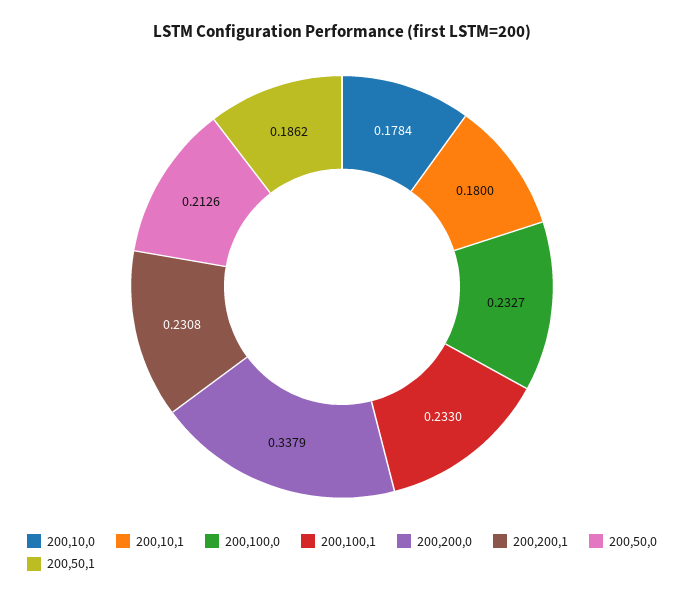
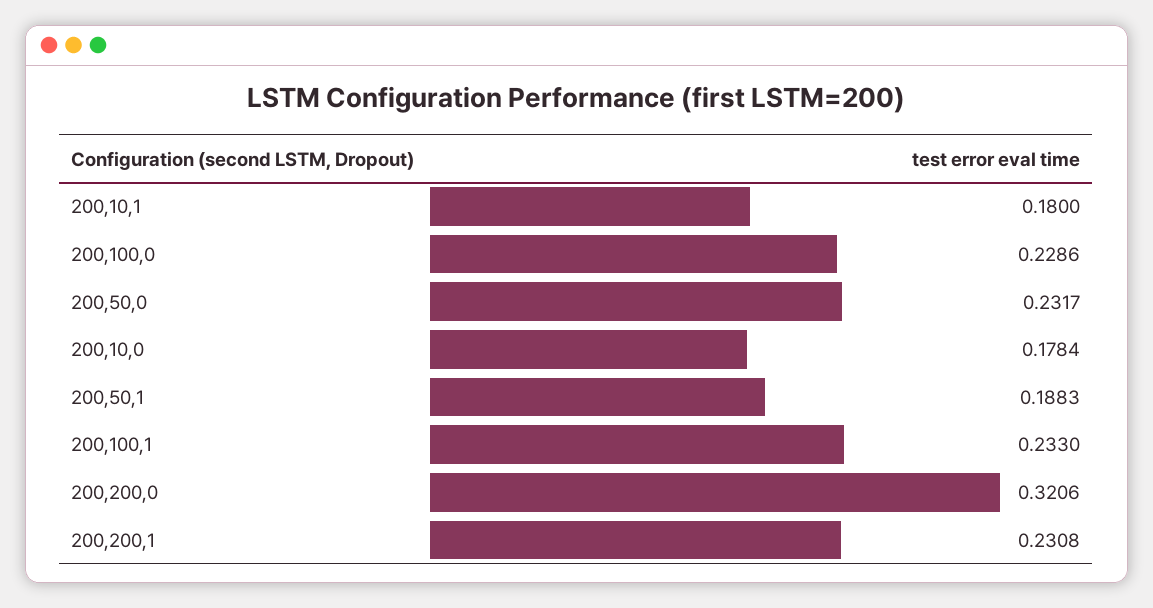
200,100,0: 0.2327 -> 0.2286
200,200,0: 0.3379 -> 0.3206
200,50,0: 0.2126 -> 0.2317
200,50,1: 0.1862 -> 0.1883

